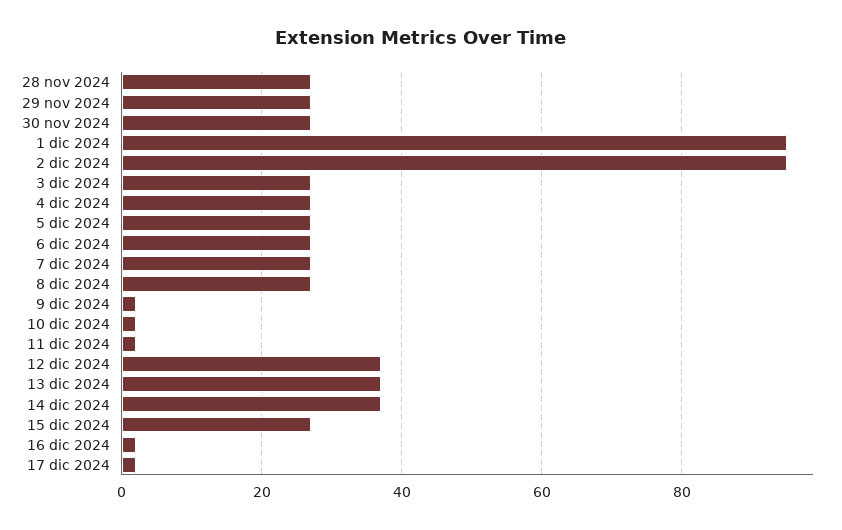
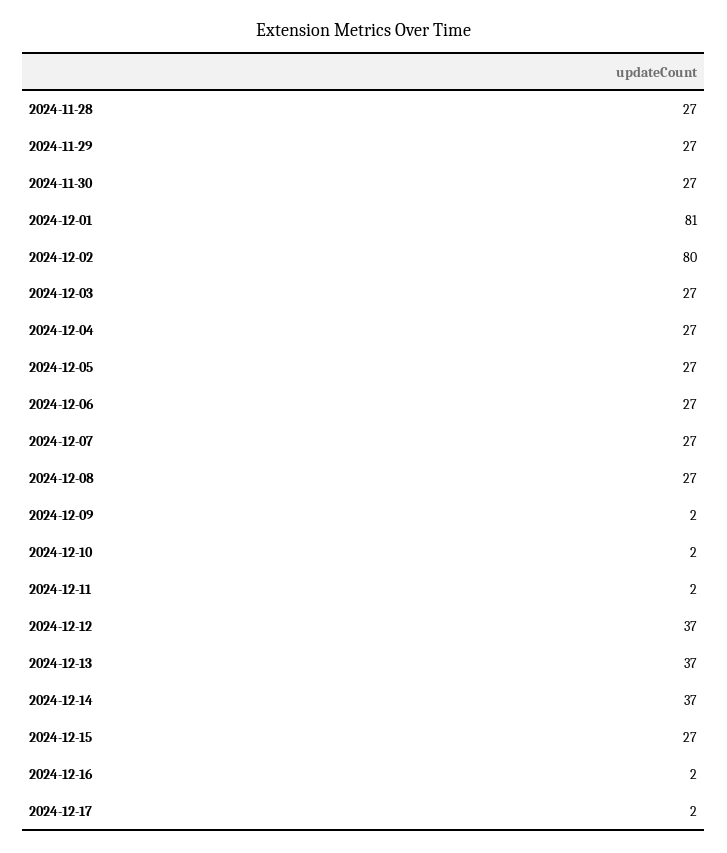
1 dic 2024: 95 -> 81
2 dic 2024: 95 -> 80

